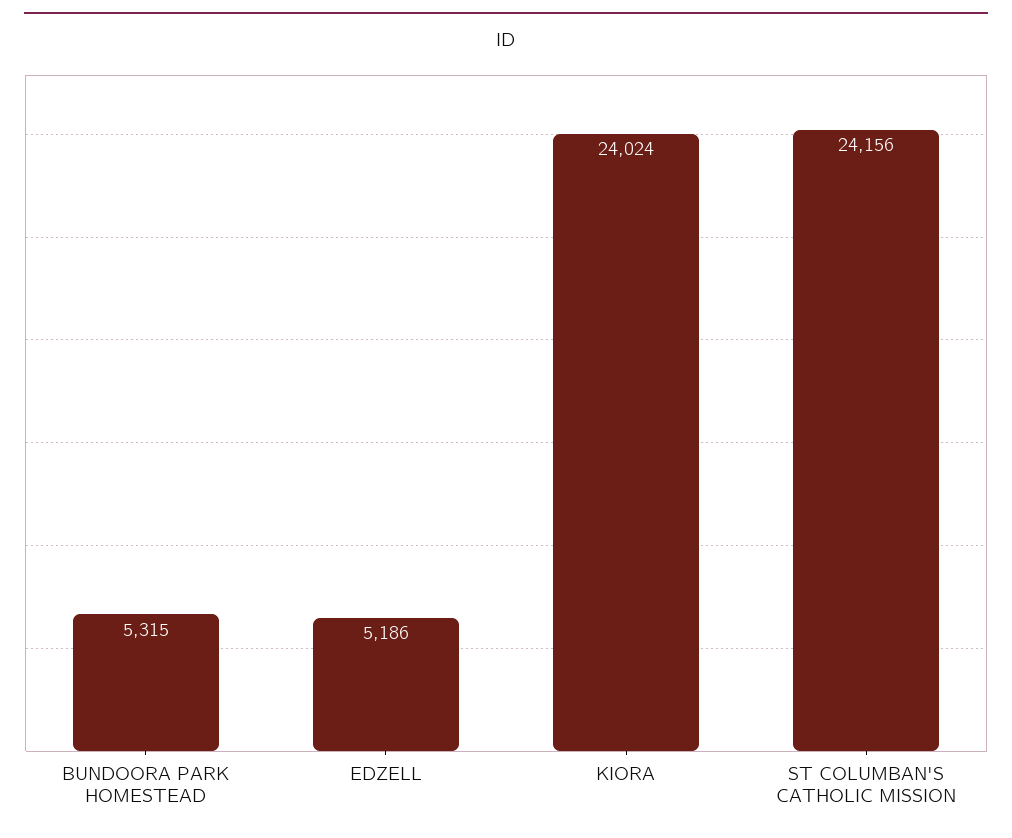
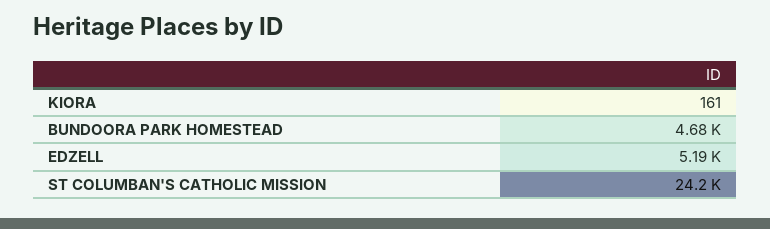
BUNDOORA PARK HOMESTEAD: 5315 -> 4680
KIORA: 24024 -> 161

